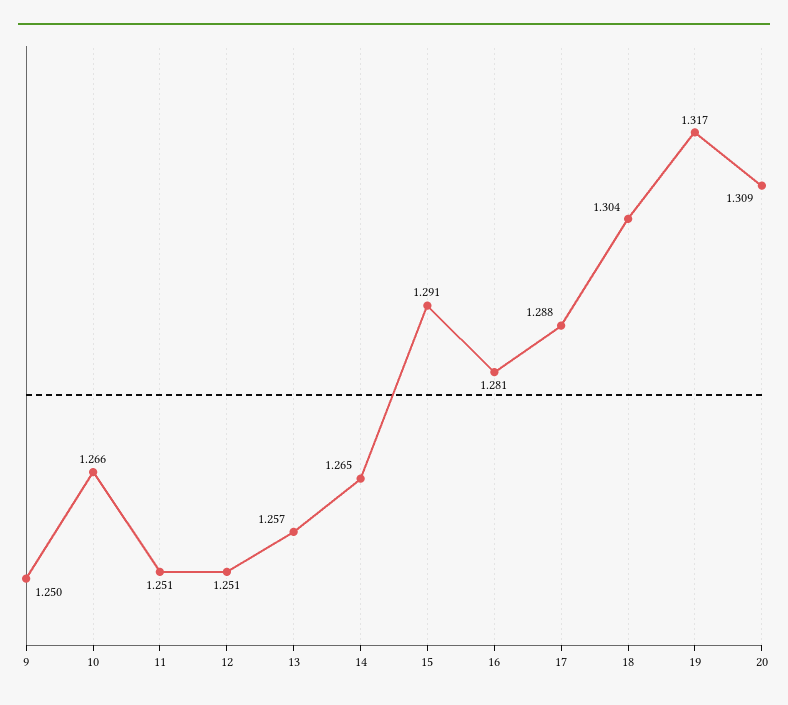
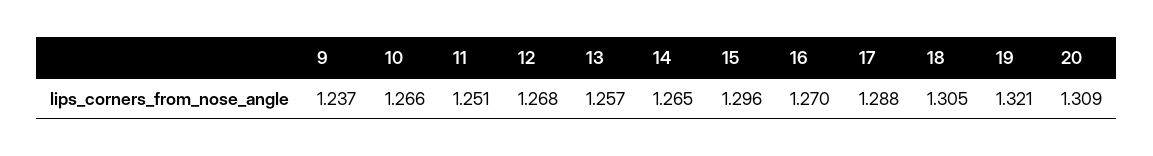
9: 1.25 -> 1.237
12: 1.251 -> 1.268
15: 1.291 -> 1.296
16: 1.281 -> 1.27
18: 1.304 -> 1.305
19: 1.317 -> 1.321

